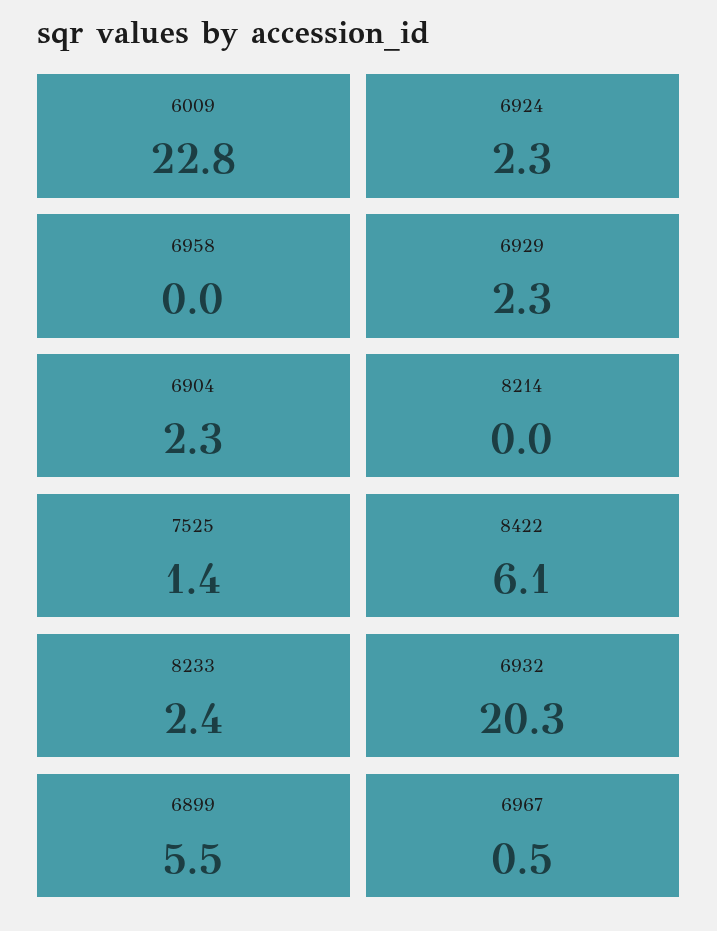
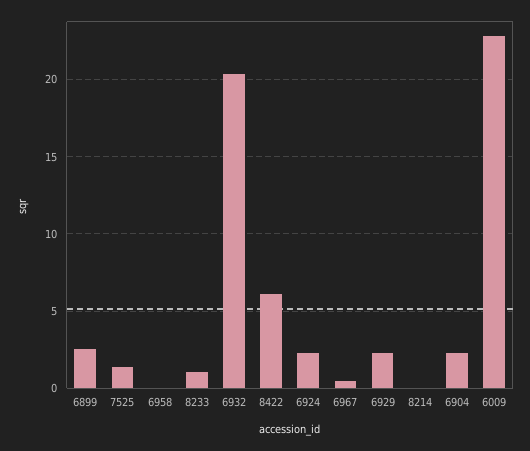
8233: 2.4 -> 1
6899: 5.5 -> 2.5

